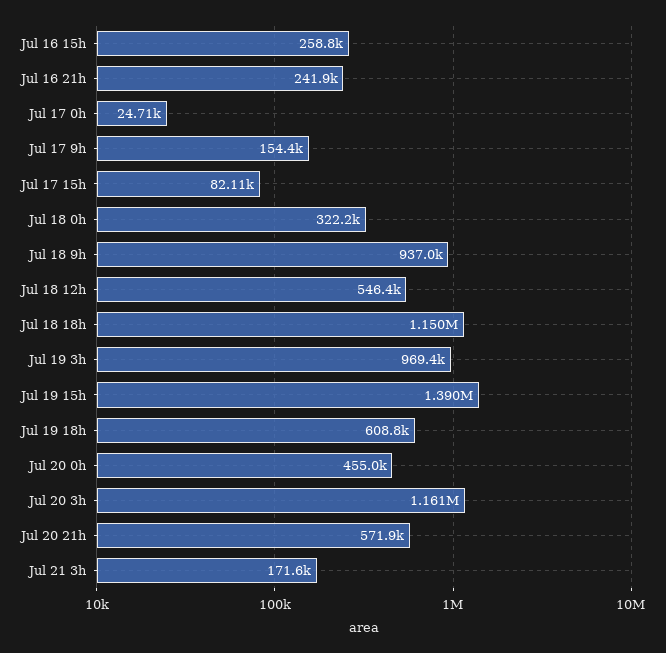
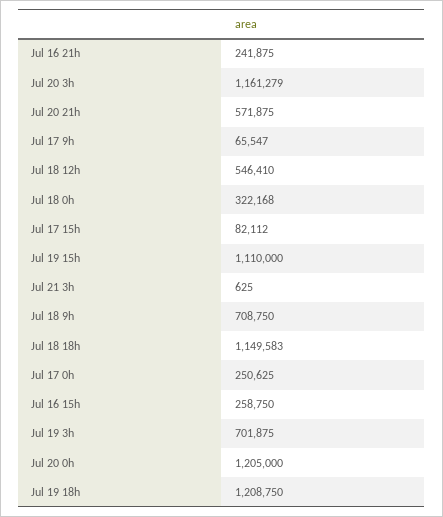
Jul 17 0h: 24710 -> 250625
Jul 17 9h: 154400 -> 65547
Jul 18 9h: 937000 -> 708750
Jul 19 3h: 969400 -> 701875
Jul 19 15h: 1390000 -> 1110000
Jul 19 18h: 608800 -> 1208750
Jul 20 0h: 455000 -> 1205000
Jul 21 3h: 171600 -> 625

